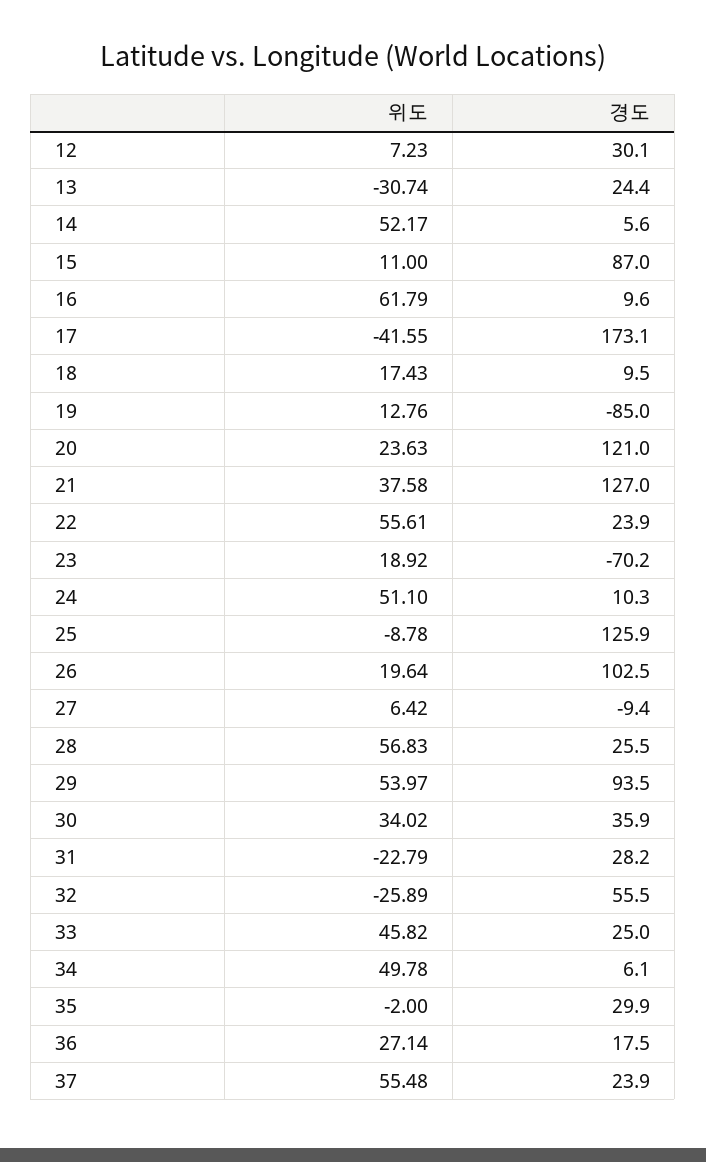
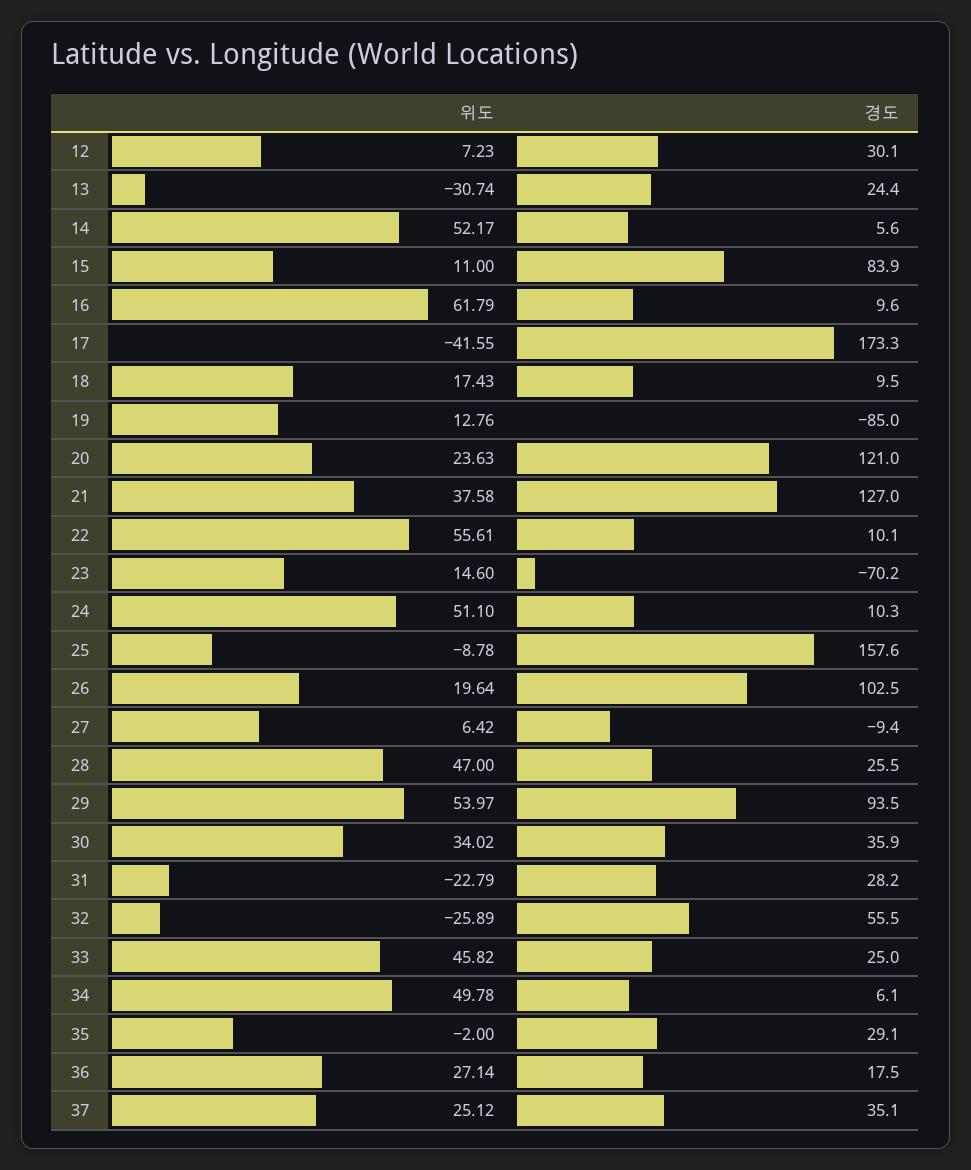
경도, 15: 87 -> 83.9
경도, 17: 173.1 -> 173.3
경도, 22: 23.9 -> 10.1
위도, 23: 18.92 -> 14.6
경도, 25: 125.9 -> 157.6
위도, 28: 56.83 -> 47
경도, 35: 29.9 -> 29.1
위도, 37: 55.48 -> 25.12
경도, 37: 23.9 -> 35.1

